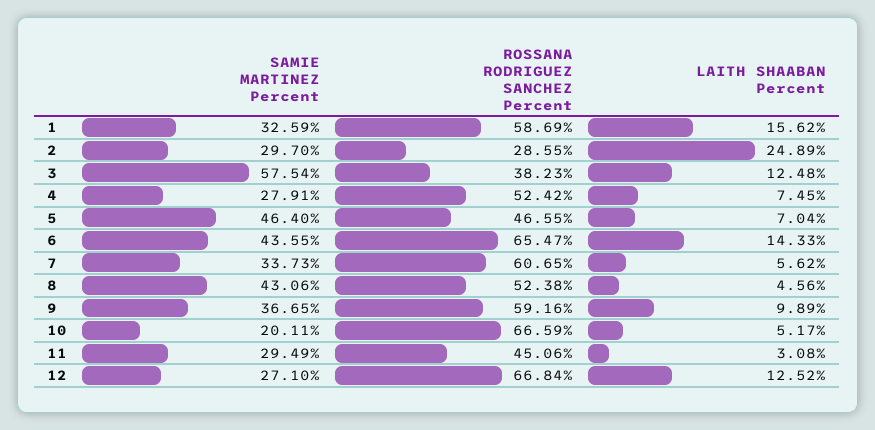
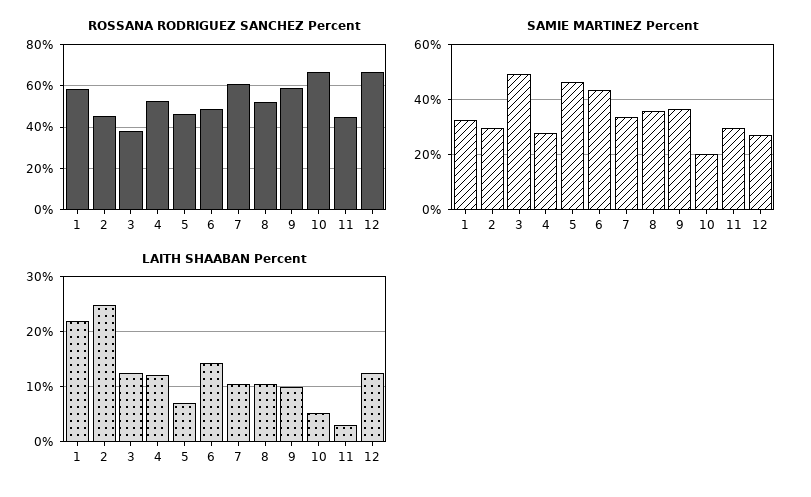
LAITH SHAABAN Percent, 1: 15.62 -> 22
ROSSANA RODRIGUEZ SANCHEZ Percent, 2: 28.55 -> 45
SAMIE MARTINEZ Percent, 3: 57.54 -> 50
LAITH SHAABAN Percent, 4: 7.45 -> 12
ROSSANA RODRIGUEZ SANCHEZ Percent, 6: 65.47 -> 50
LAITH SHAABAN Percent, 7: 5.62 -> 10
SAMIE MARTINEZ Percent, 8: 43.06 -> 35
LAITH SHAABAN Percent, 8: 4.56 -> 10

